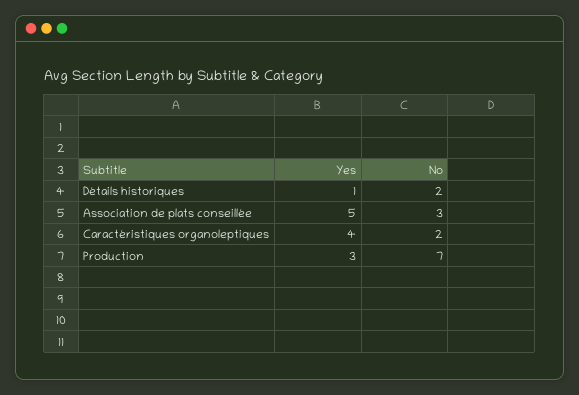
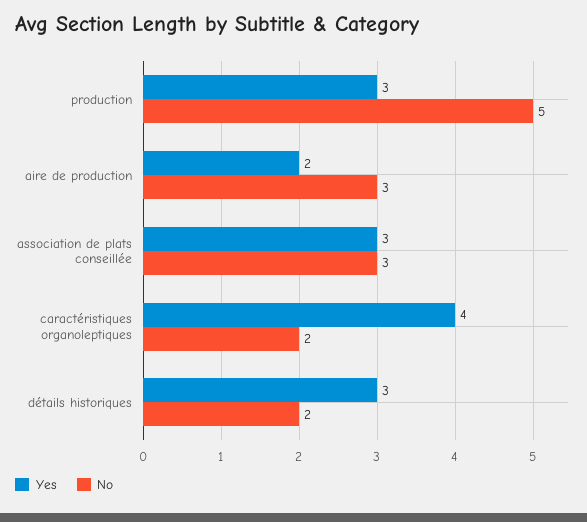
Yes, Détails historiques: 1 -> 3
Yes, Association de plats conseillée: 5 -> 3
No, Production: 7 -> 5
Yes, aire de production: none -> 2
No, aire de production: none -> 3

